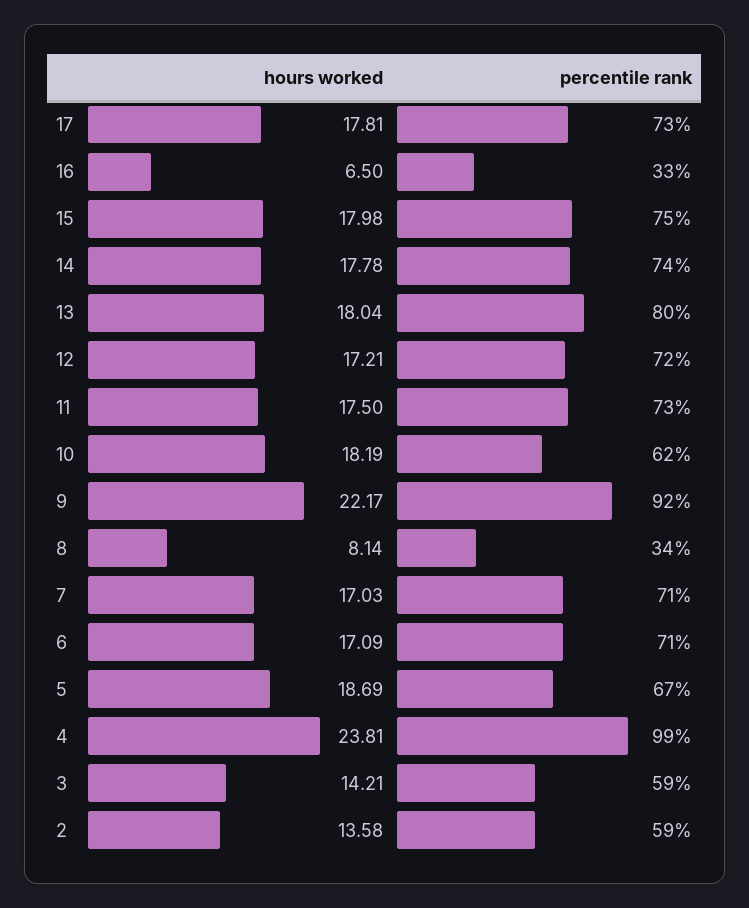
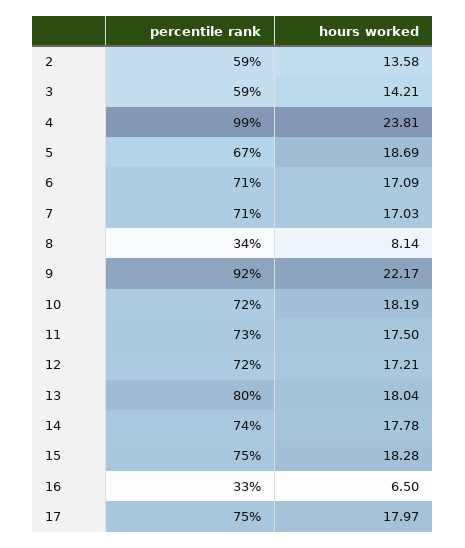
hours worked, 17: 17.81 -> 17.97
percentile rank, 17: 73 -> 75
hours worked, 15: 17.98 -> 18.28
percentile rank, 10: 62 -> 72

